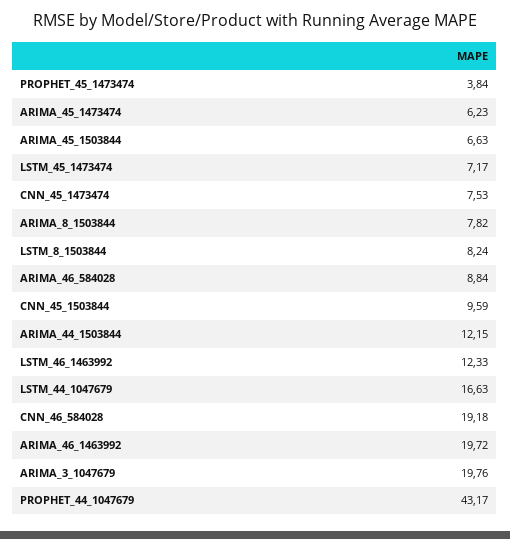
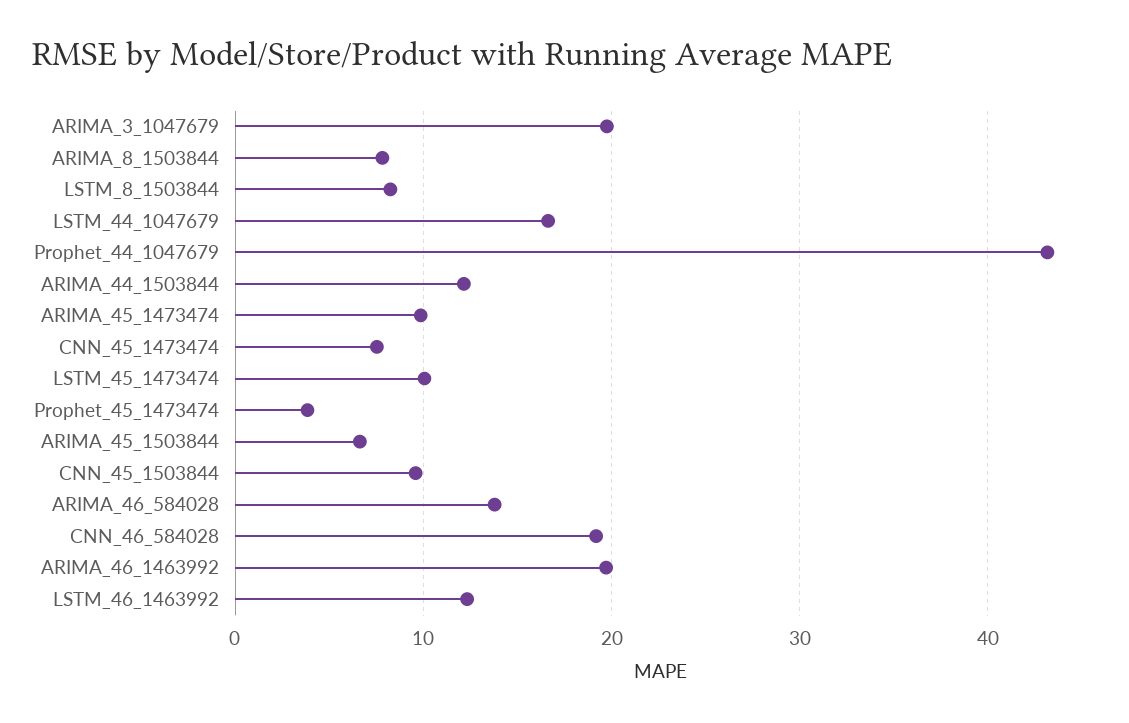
ARIMA_45_1473474: 6.23 -> 10
LSTM_45_1473474: 7.17 -> 10
ARIMA_46_584028: 8.84 -> 14

